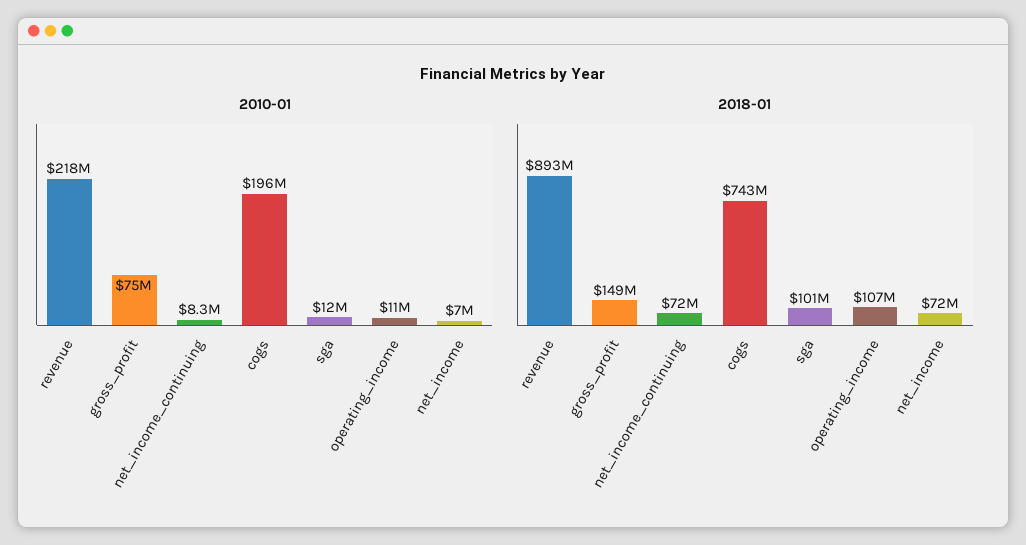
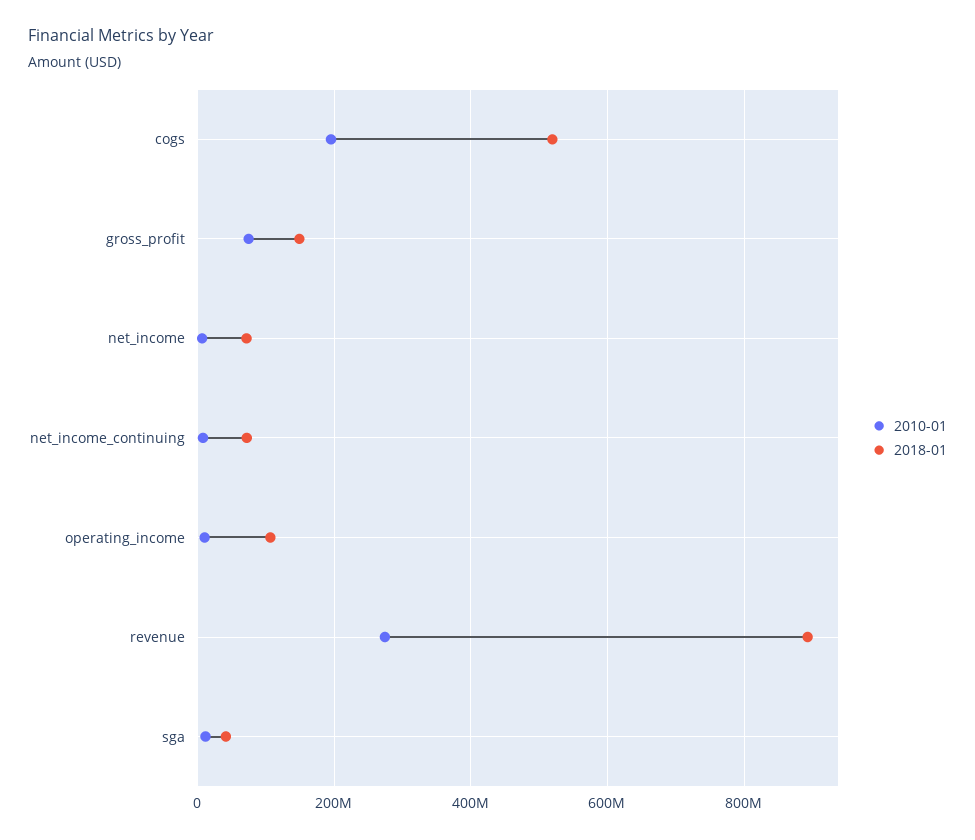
2010-01, revenue: 218000000 -> 280000000
2018-01, cogs: 743000000 -> 520000000
2018-01, sga: 101000000 -> 40000000

